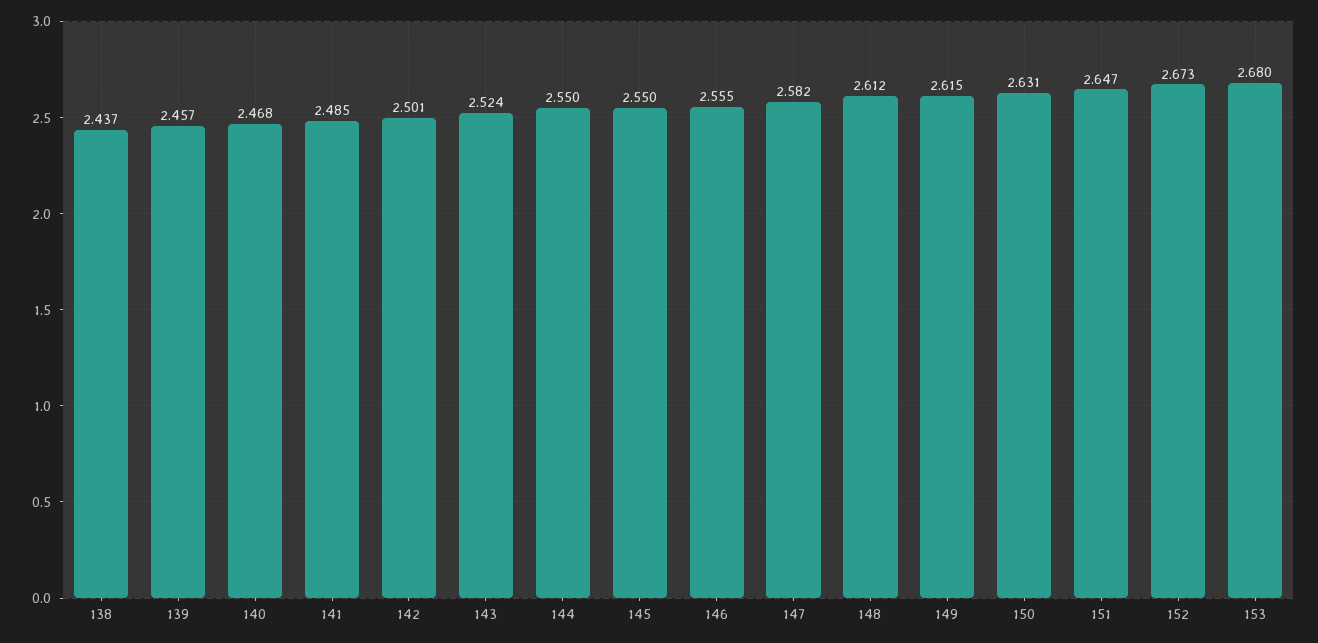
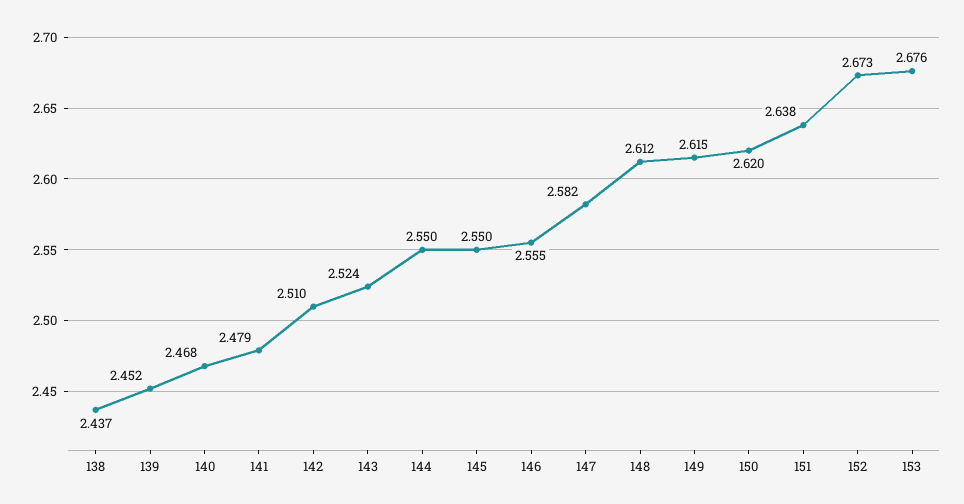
139: 2.457 -> 2.452
141: 2.485 -> 2.479
142: 2.501 -> 2.51
150: 2.631 -> 2.62
151: 2.647 -> 2.638
153: 2.68 -> 2.676

